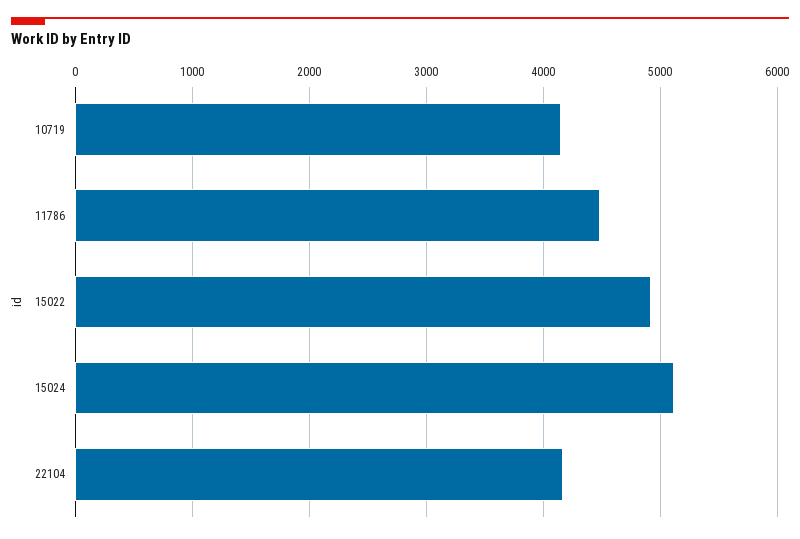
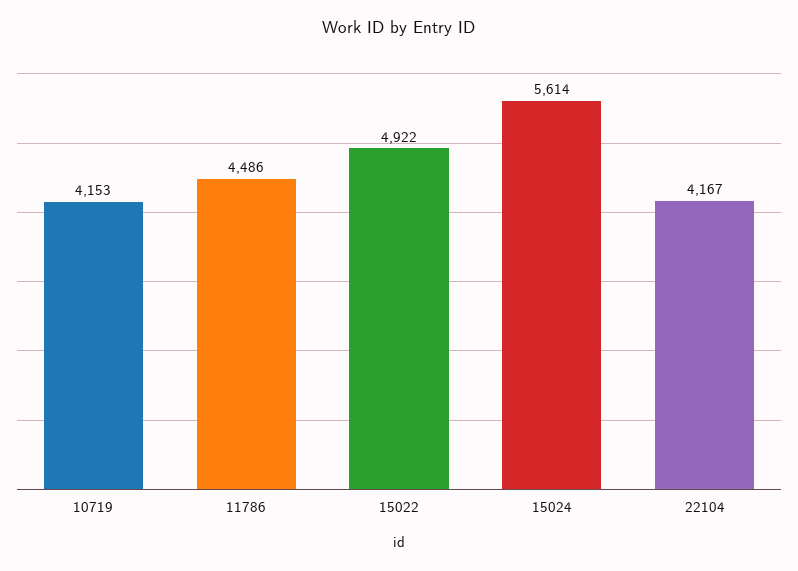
15024: 5100 -> 5614

